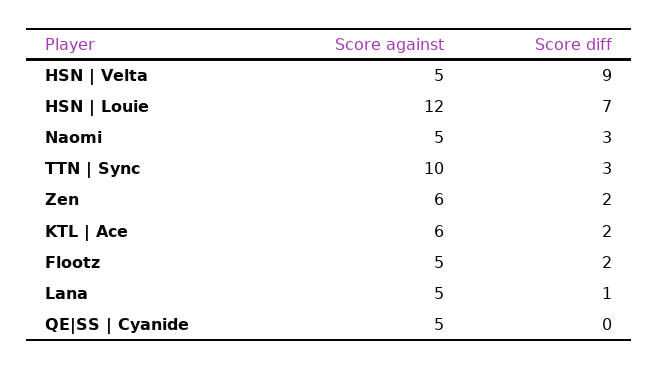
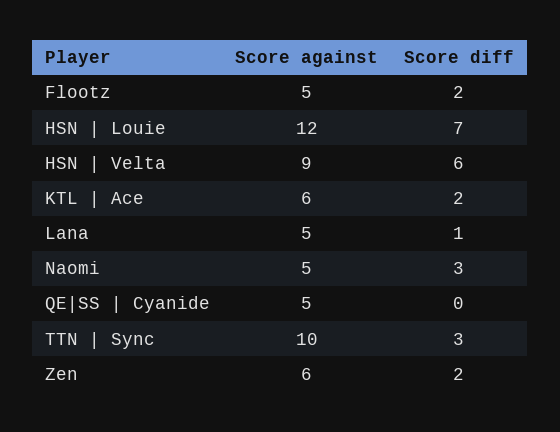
Score against, HSN | Velta: 5 -> 9
Score diff, HSN | Velta: 9 -> 6

